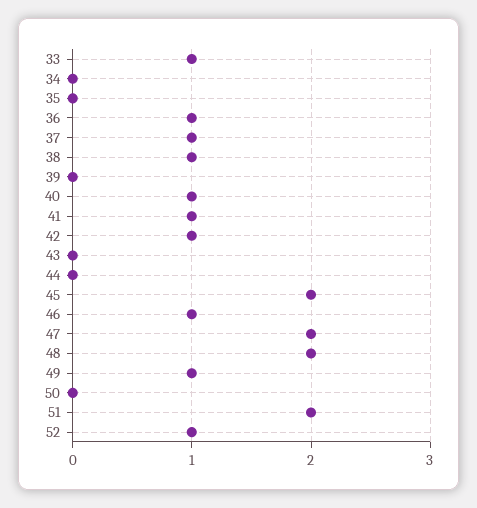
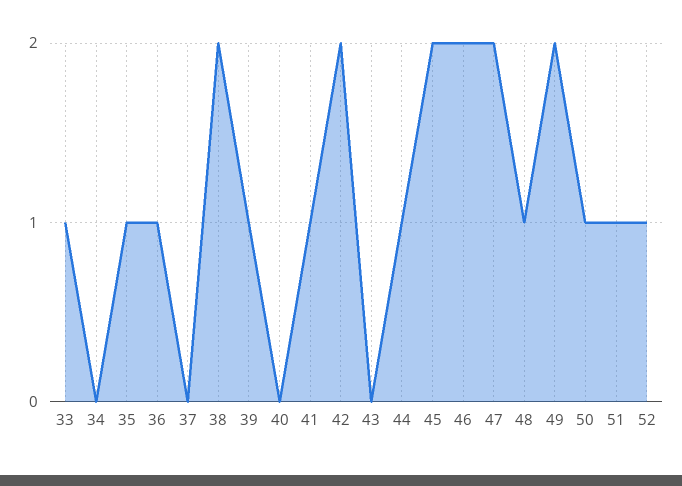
35: 0 -> 1
37: 1 -> 0
38: 1 -> 2
39: 0 -> 1
40: 1 -> 0
42: 1 -> 2
44: 0 -> 1
46: 1 -> 2
48: 2 -> 1
49: 1 -> 2
50: 0 -> 1
51: 2 -> 1

